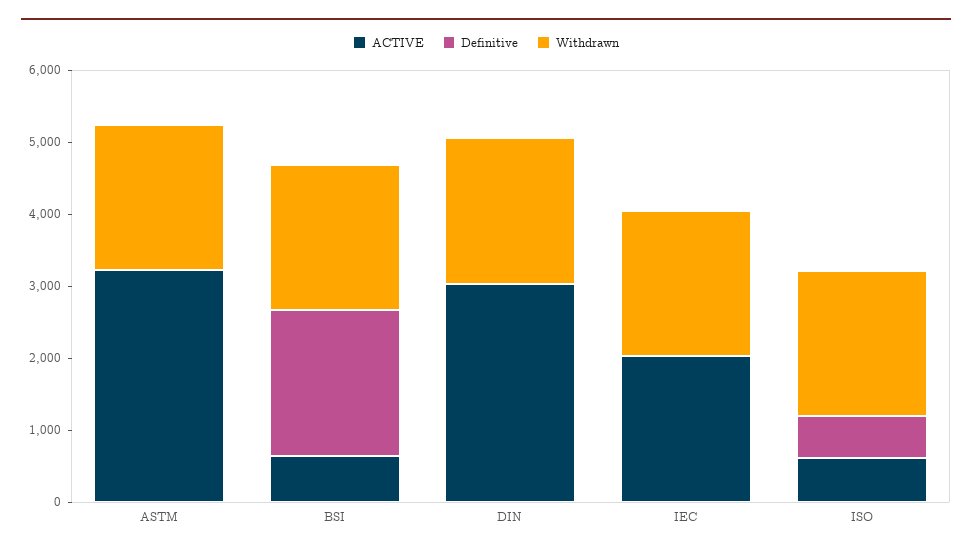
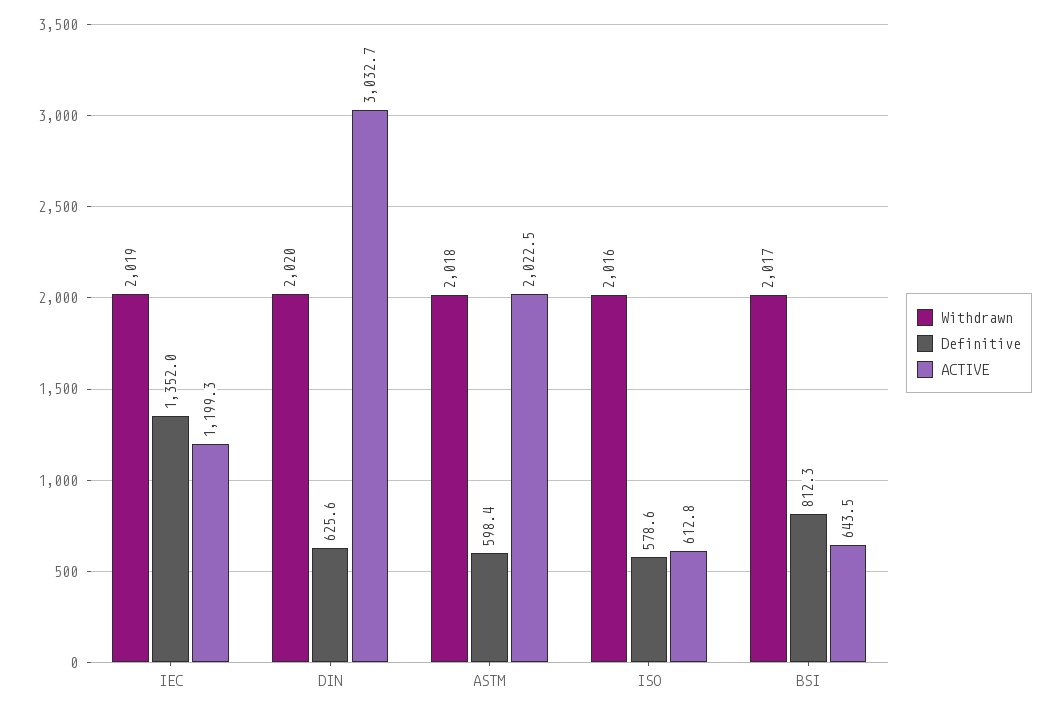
ACTIVE, ASTM: 3200 -> 2022.5
Definitive, ASTM: 0 -> 598.4
Definitive, BSI: 2000 -> 812.3
Definitive, DIN: 0 -> 625.6
ACTIVE, IEC: 2000 -> 1199.3
Definitive, IEC: 0 -> 1352

